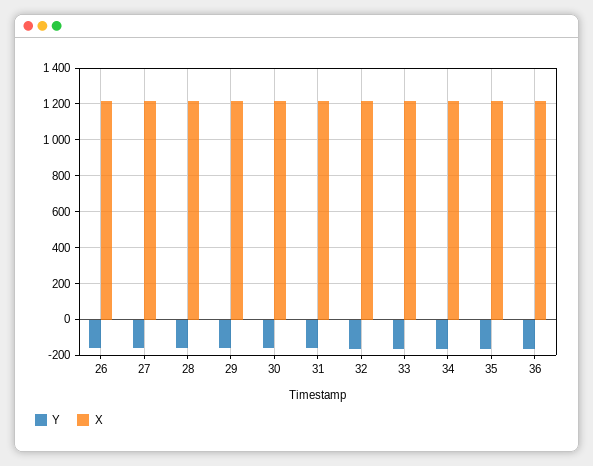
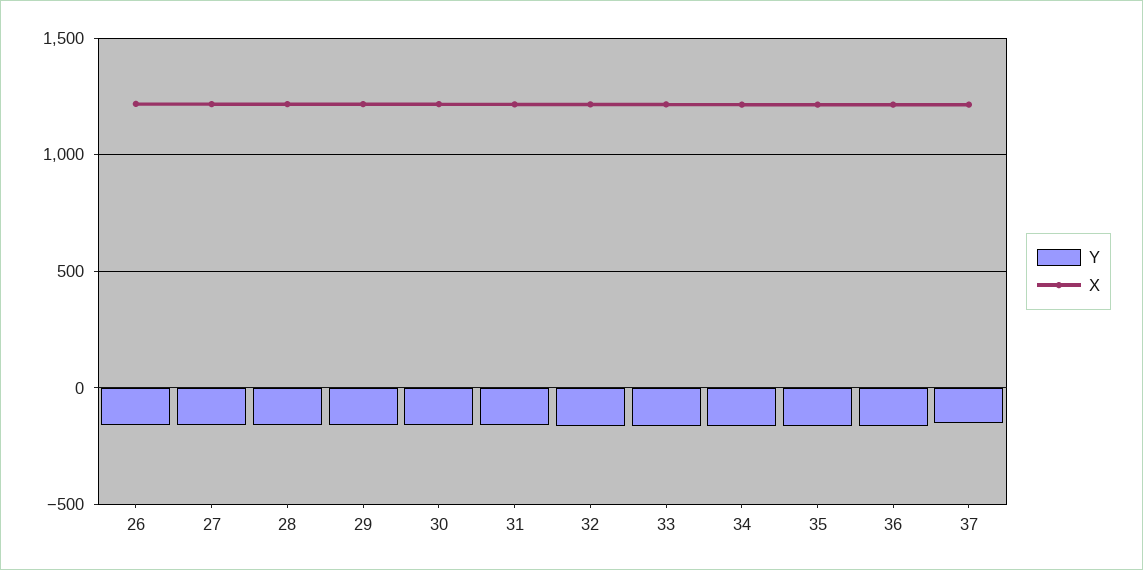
Y, 37: none -> -150
X, 37: none -> 1200

